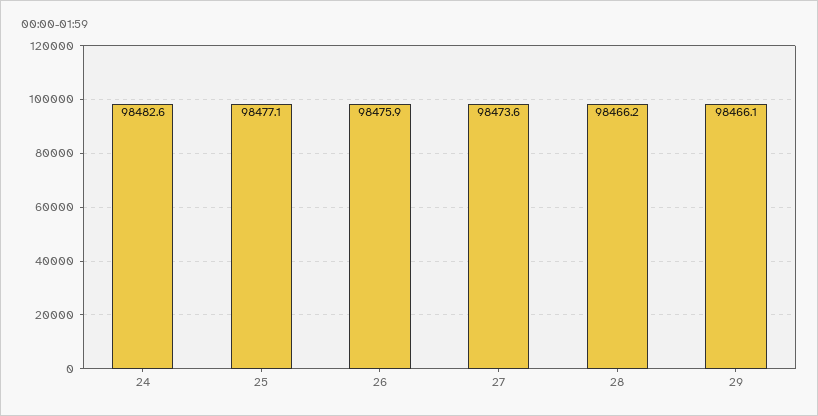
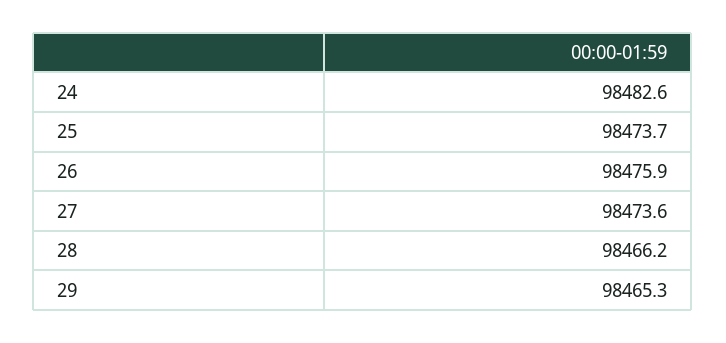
25: 98477.1 -> 98473.7
29: 98466.1 -> 98465.3

